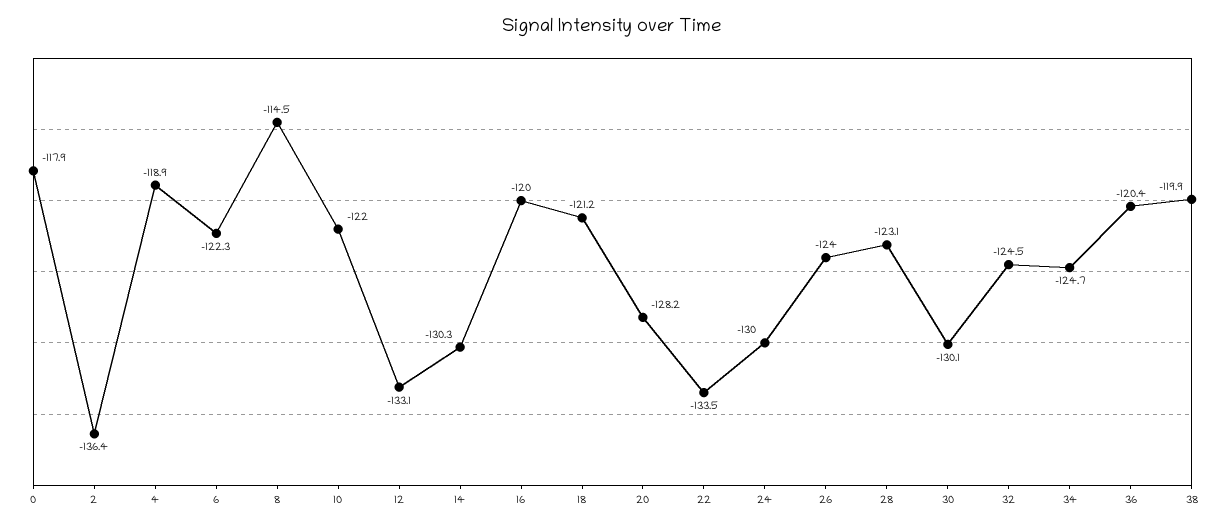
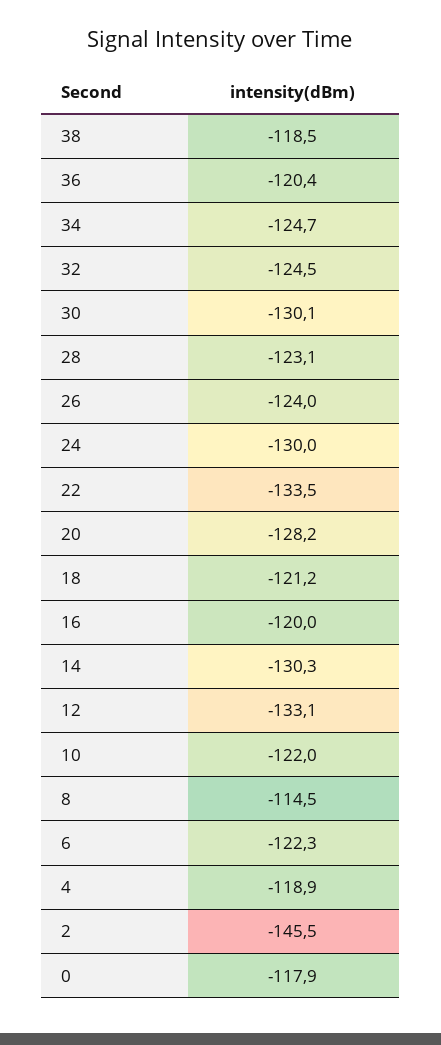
2: -136.4 -> -145.5
38: -119.9 -> -118.5

